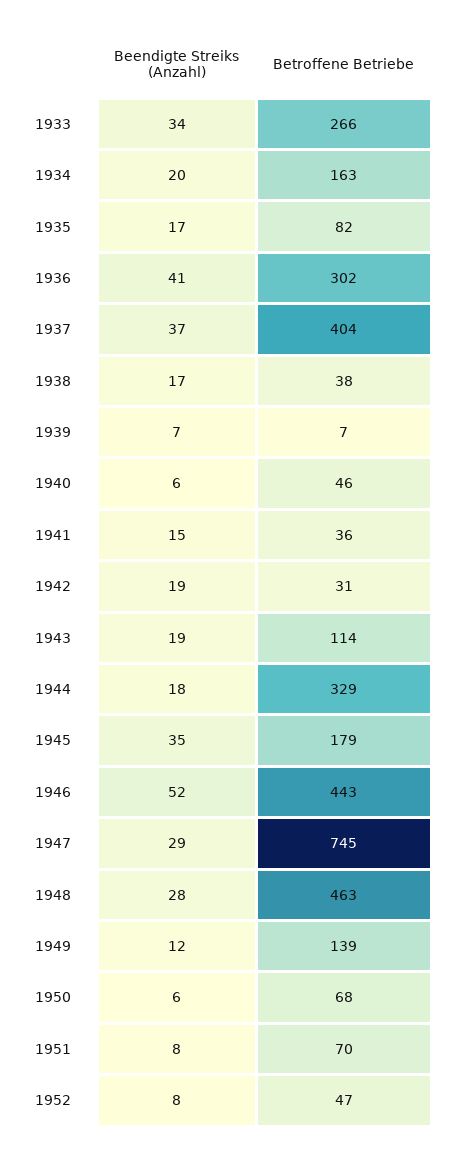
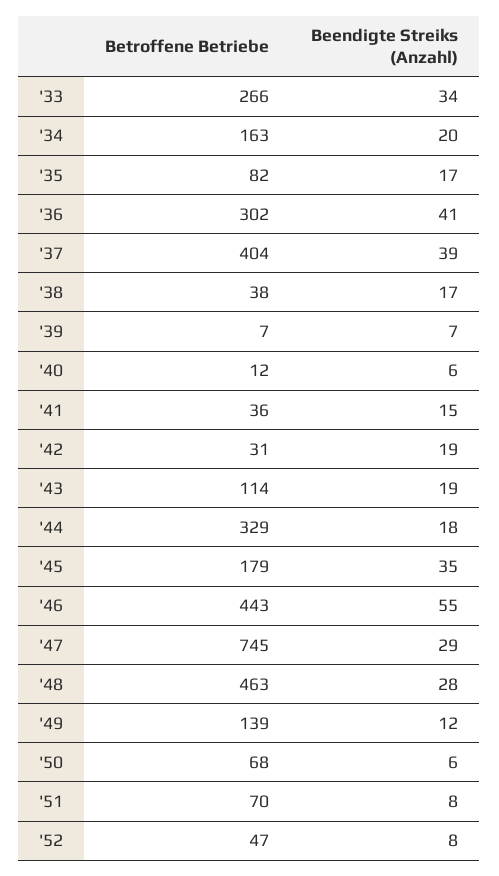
Beendigte Streiks (Anzahl), 1937: 37 -> 39
Betroffene Betriebe, 1940: 46 -> 12
Beendigte Streiks (Anzahl), 1946: 52 -> 55

